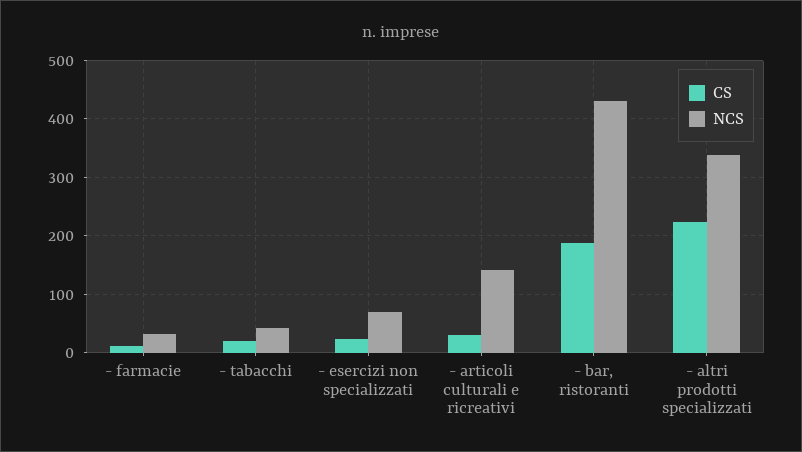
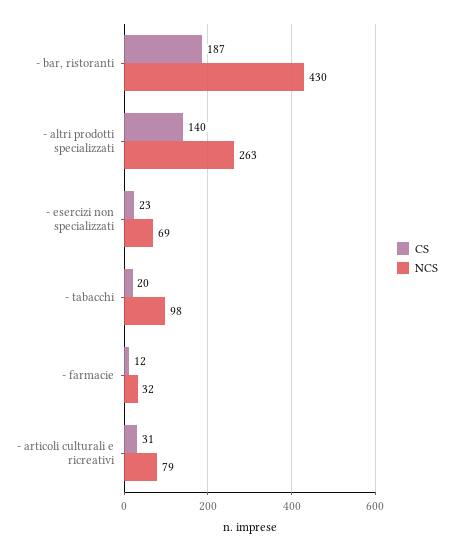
NCS, - tabacchi: 40 -> 98
NCS, - articoli culturali e ricreativi: 140 -> 79
CS, - altri prodotti specializzati: 220 -> 140
NCS, - altri prodotti specializzati: 340 -> 263

